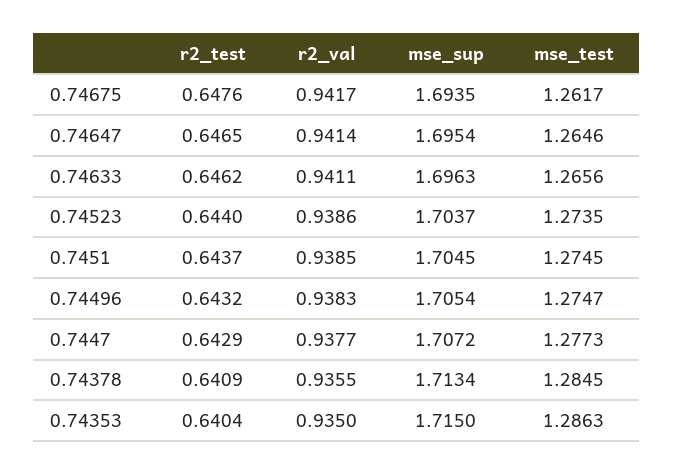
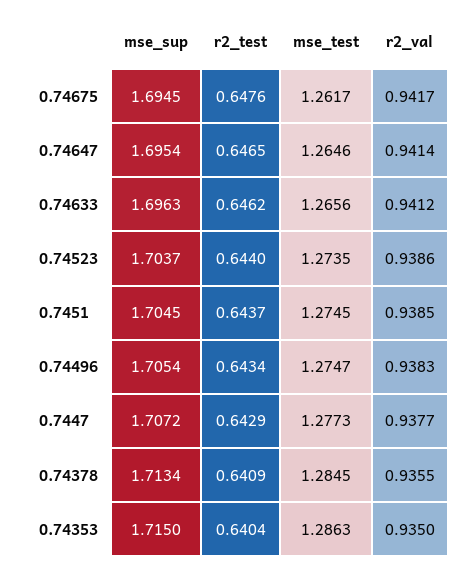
mse_sup, 0.74675: 1.6935 -> 1.6945
r2_val, 0.74633: 0.9411 -> 0.9412
r2_test, 0.74496: 0.6432 -> 0.6434

